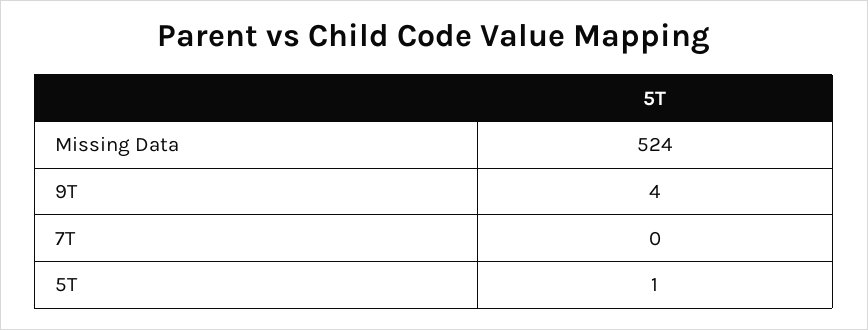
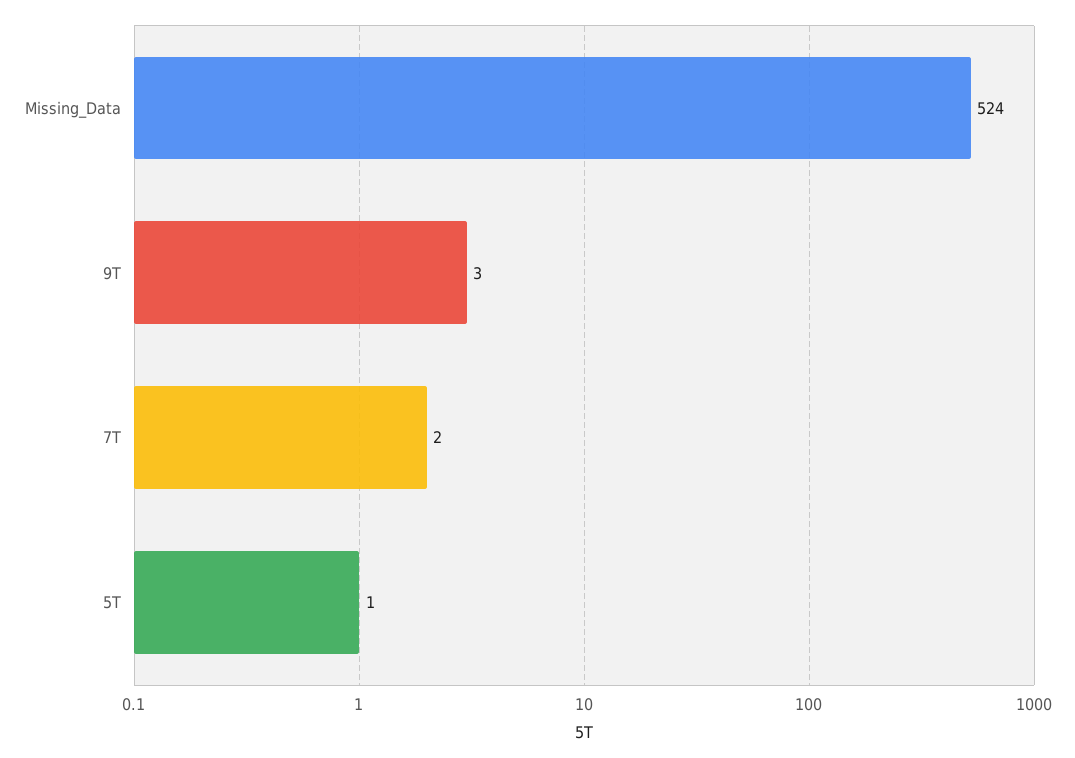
9T: 4 -> 3
7T: 0 -> 2

